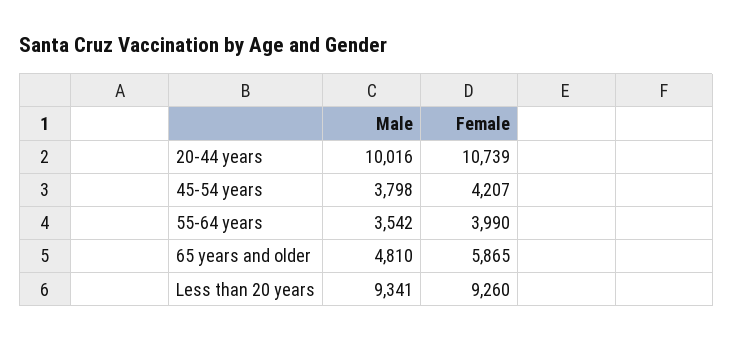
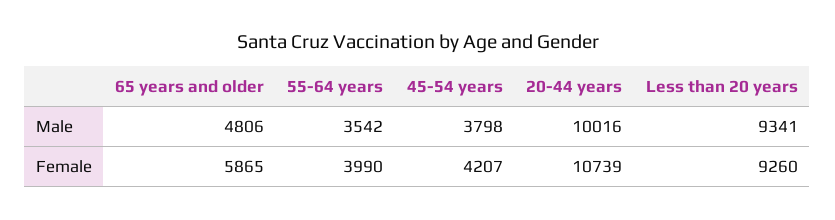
Male, 65 years and older: 4810 -> 4806

